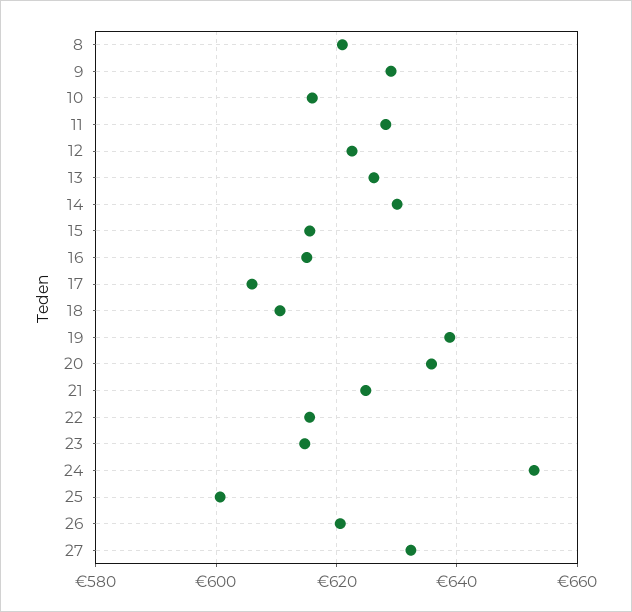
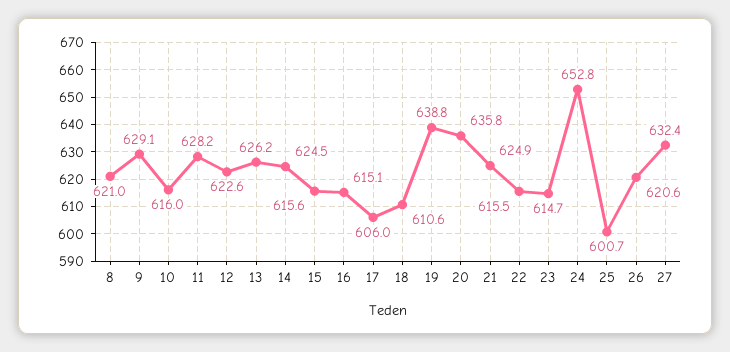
14: 630 -> 624.5

